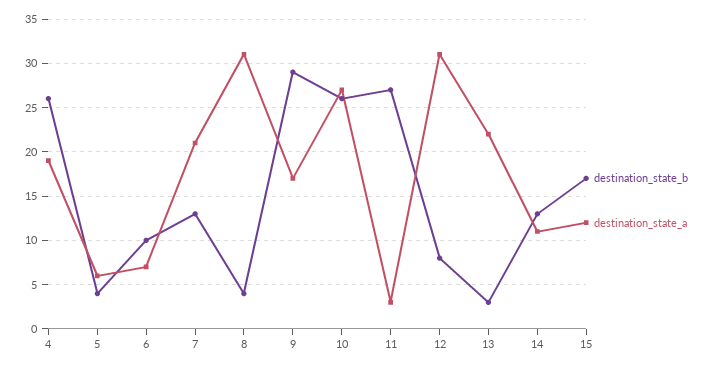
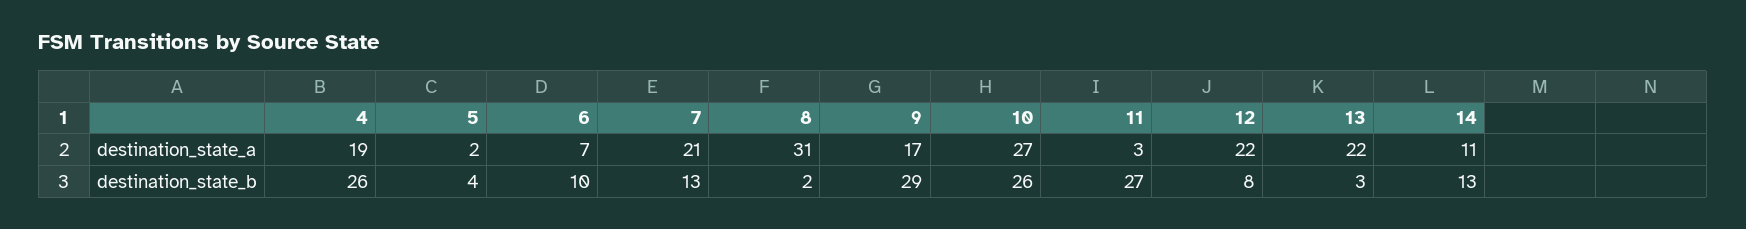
destination_state_a, 5: 6 -> 2
destination_state_b, 8: 4 -> 2
destination_state_a, 12: 31 -> 22
destination_state_b, 15: 17 -> none
destination_state_a, 15: 12 -> none

